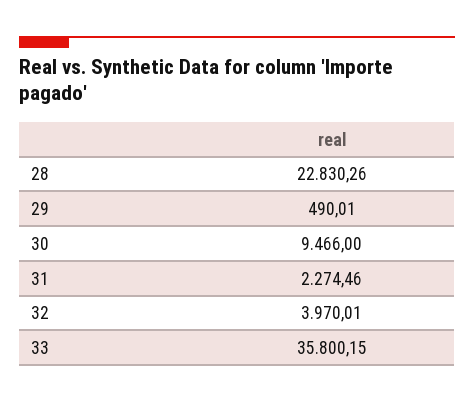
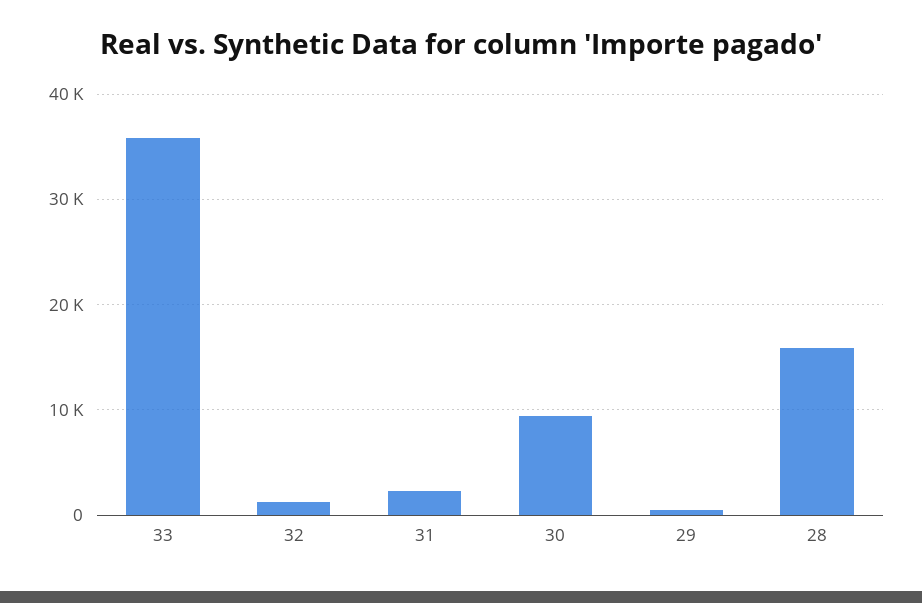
28: 22830.26 -> 16000
32: 3970.01 -> 1000

